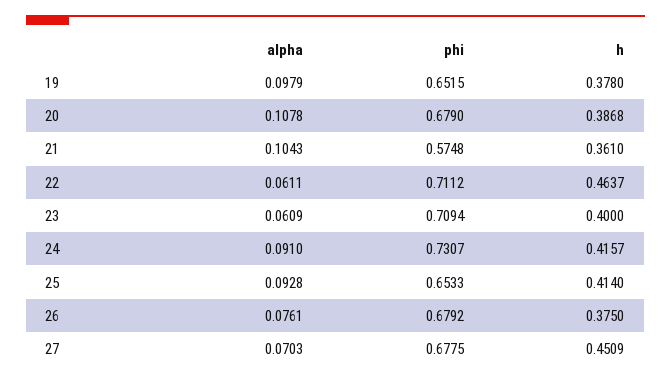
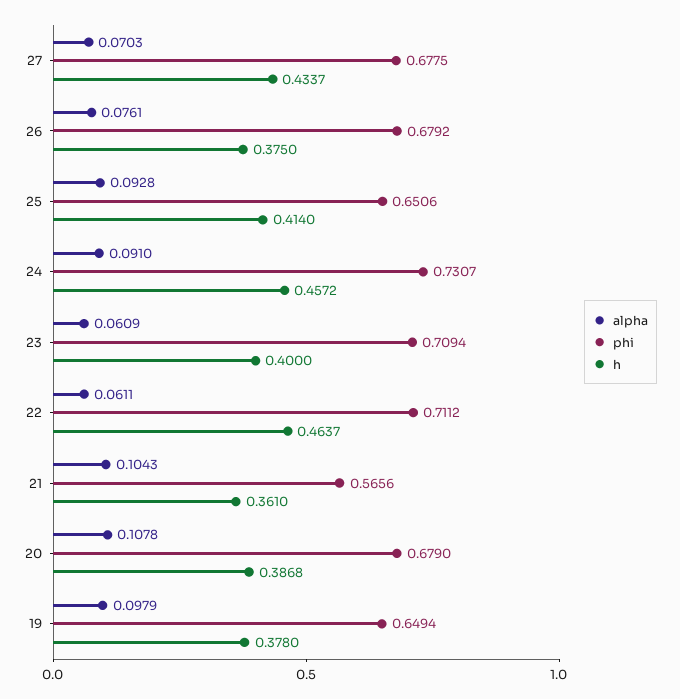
phi, 19: 0.6515 -> 0.6494
phi, 21: 0.5748 -> 0.5656
h, 24: 0.4157 -> 0.4572
phi, 25: 0.6533 -> 0.6506
h, 27: 0.4509 -> 0.4337

